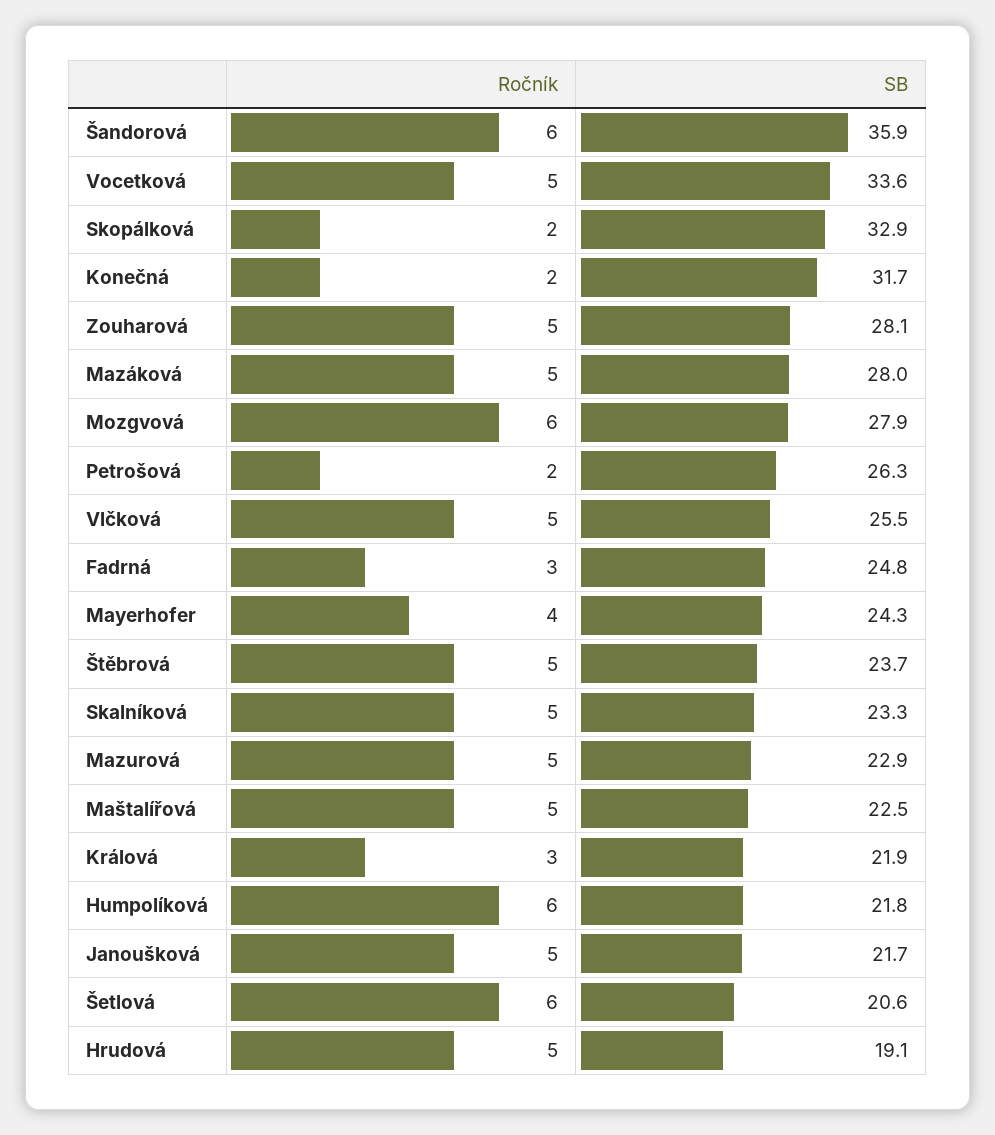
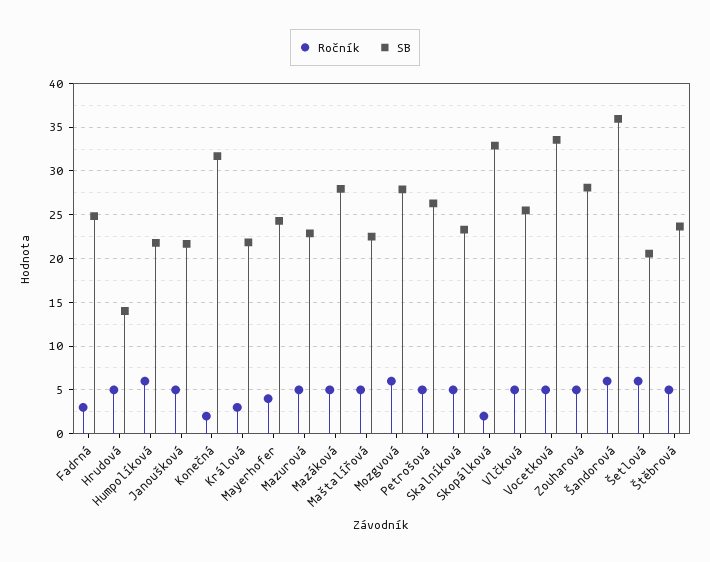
Ročník, Petrošová: 2 -> 5
SB, Hrudová: 19.1 -> 14

